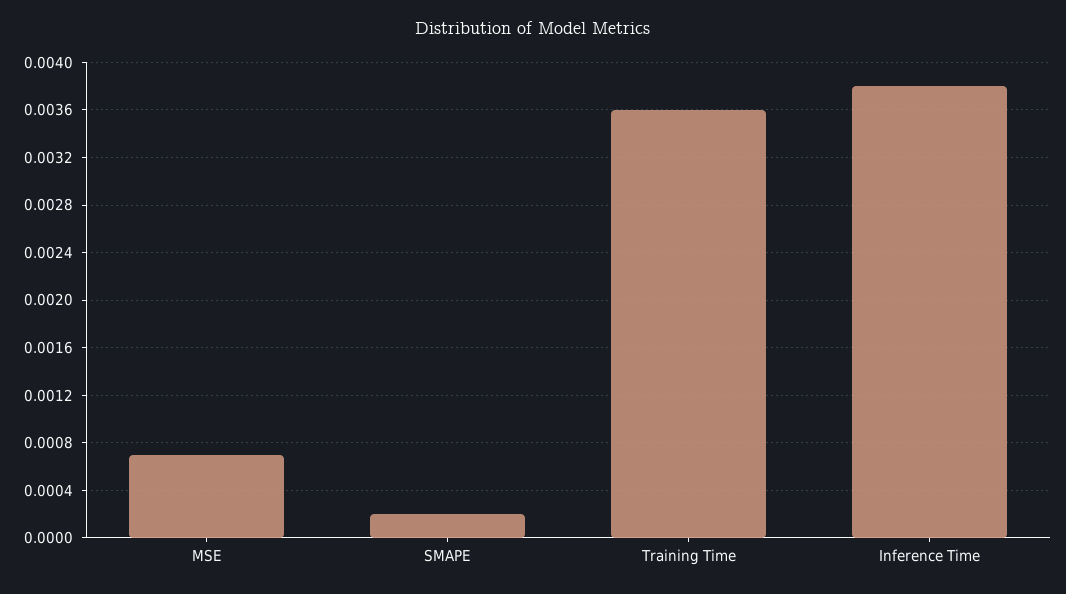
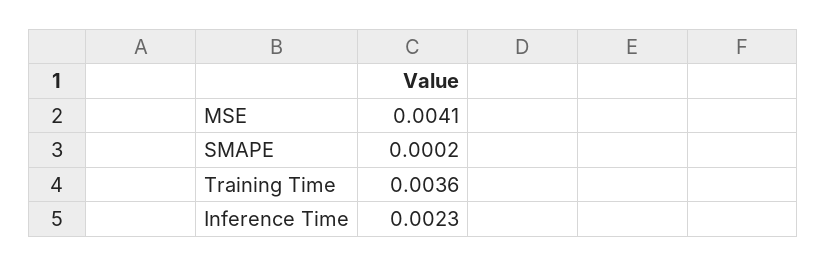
MSE: 0.0007 -> 0.0041
Inference Time: 0.0038 -> 0.0023

